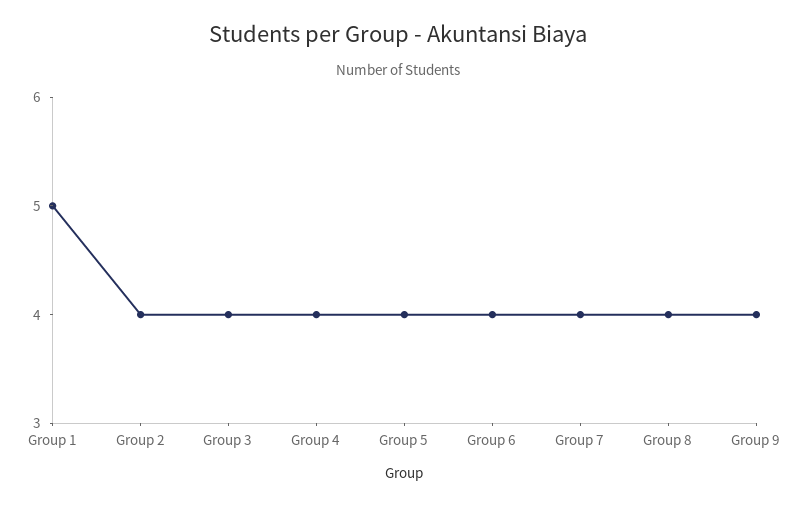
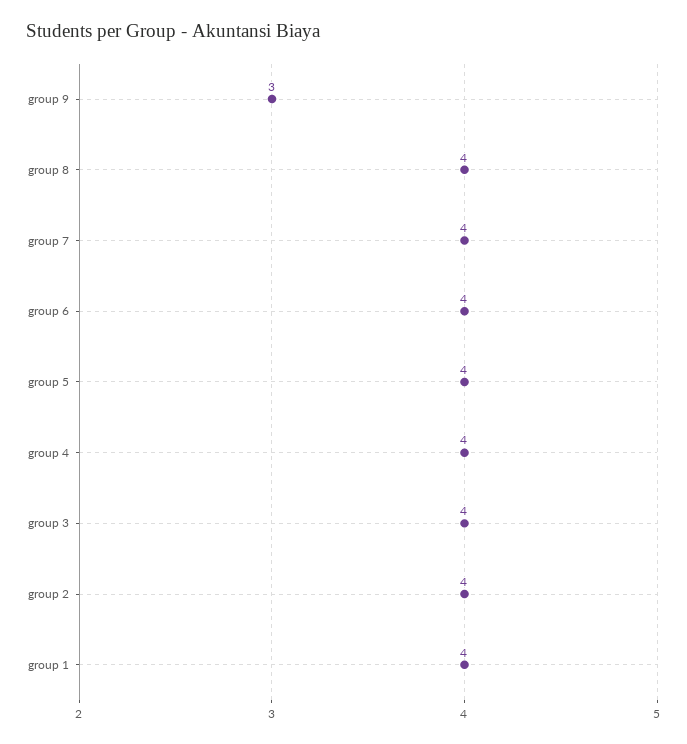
Group 1: 5 -> 4
Group 9: 4 -> 3

